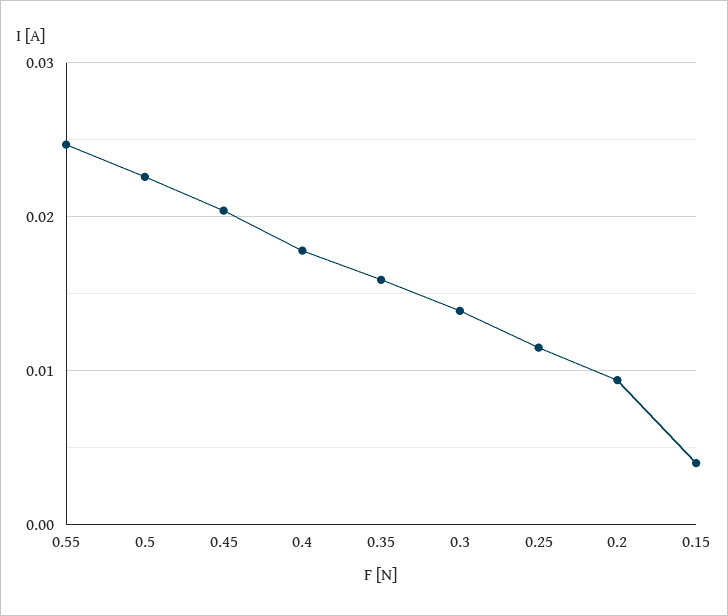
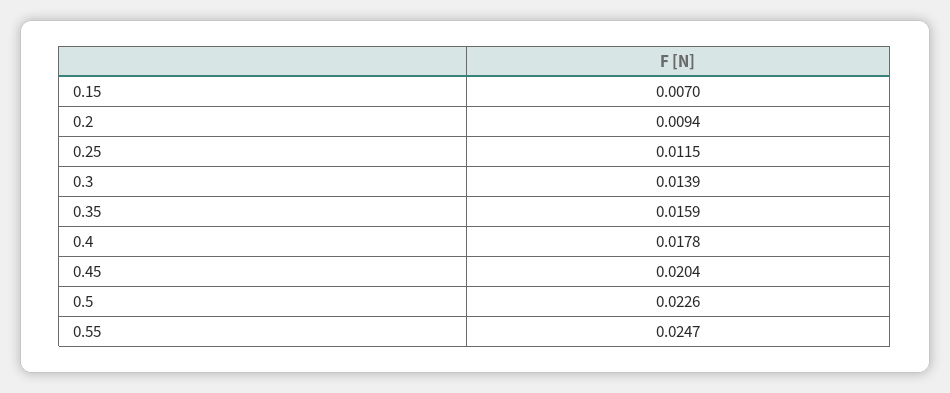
0.15: 0.004 -> 0.007

